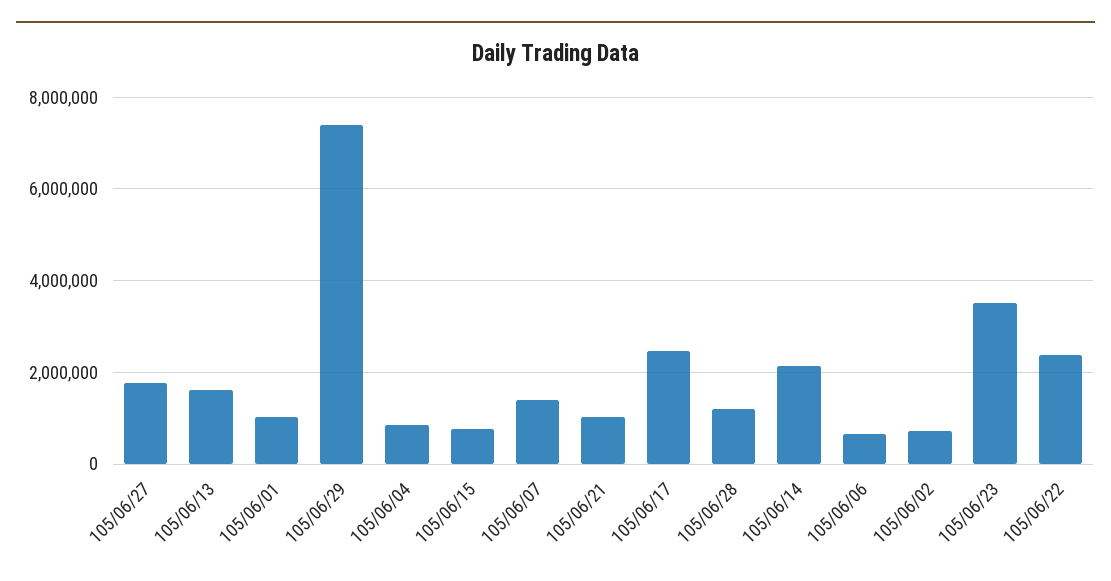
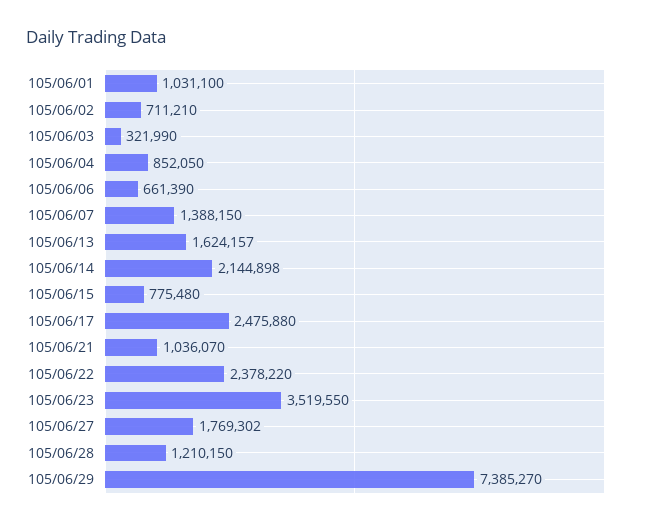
105/06/03: none -> 321990

